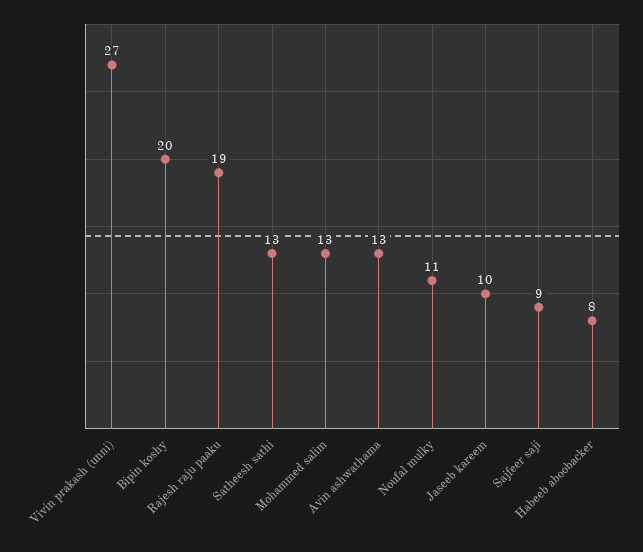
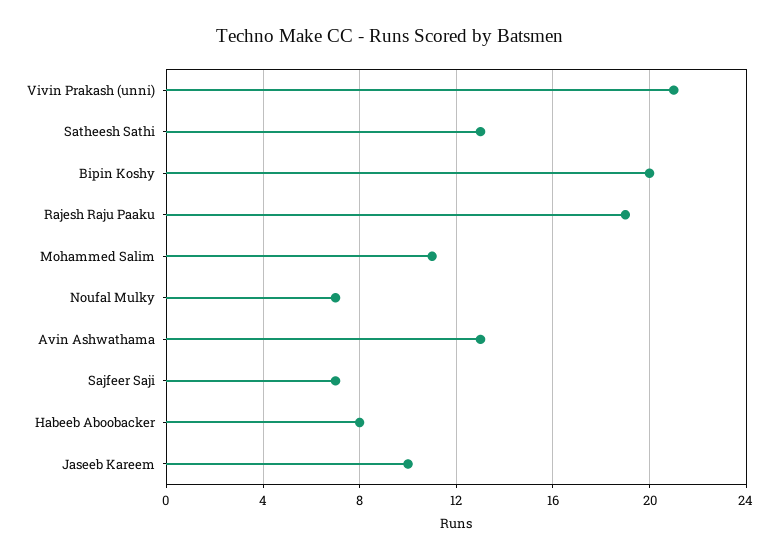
Vivin prakash (unni): 27 -> 21
Mohammed salim: 13 -> 11
Noufal mulky: 11 -> 7
Sajfeer saji: 9 -> 7

